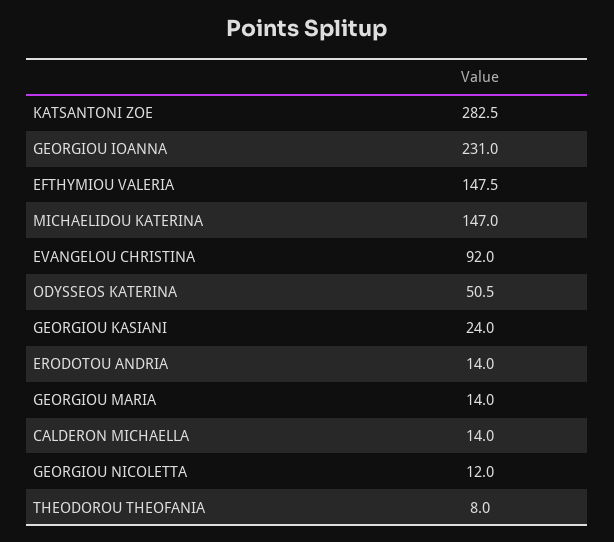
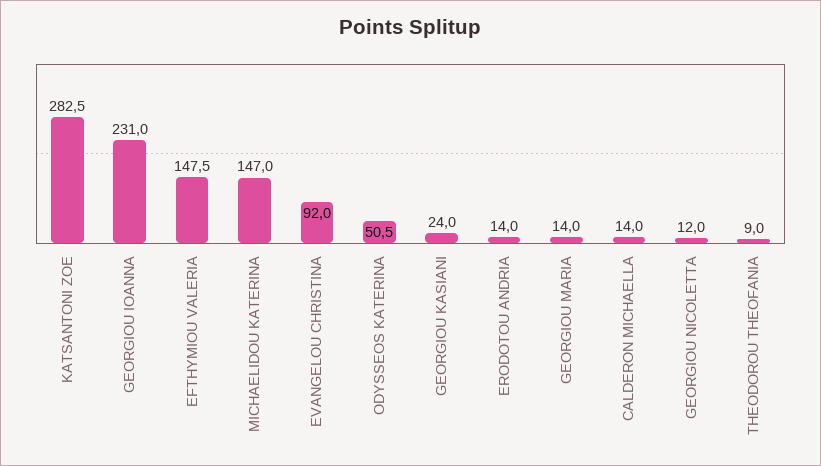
THEODOROU THEOFANIA: 8 -> 9

